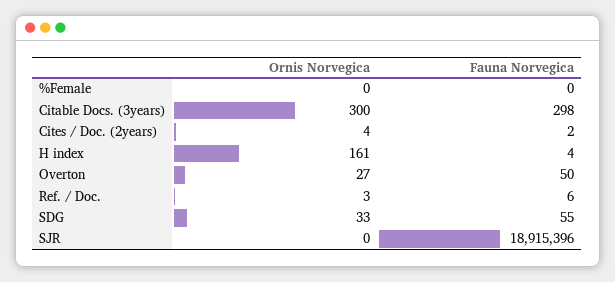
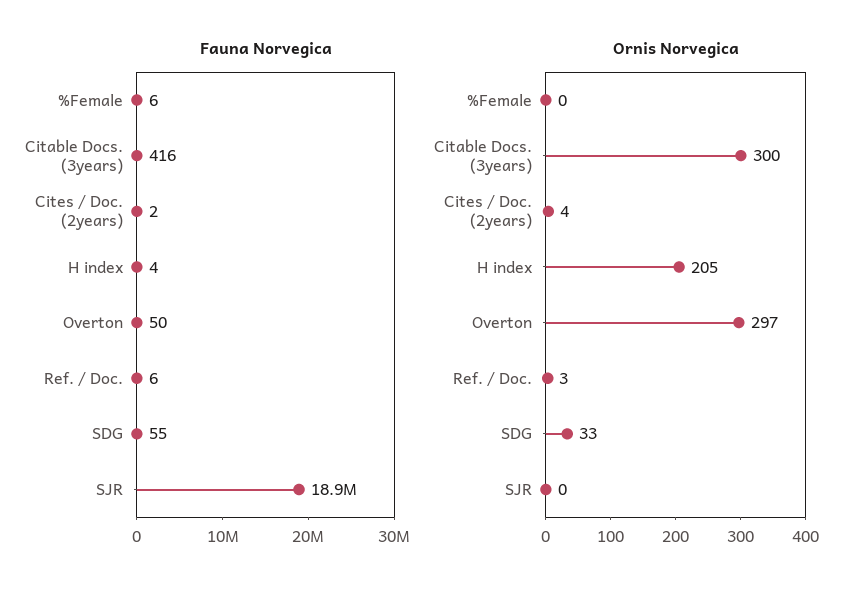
Fauna Norvegica, %Female: 0 -> 6
Fauna Norvegica, Citable Docs. (3years): 298 -> 416
Ornis Norvegica, H index: 161 -> 205
Ornis Norvegica, Overton: 27 -> 297

